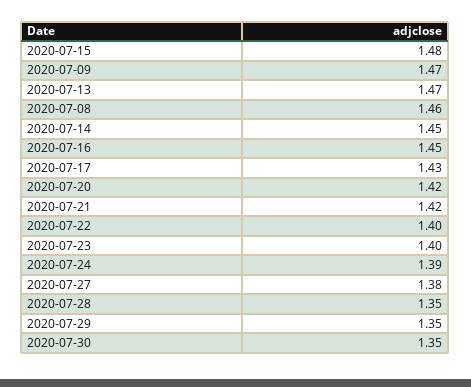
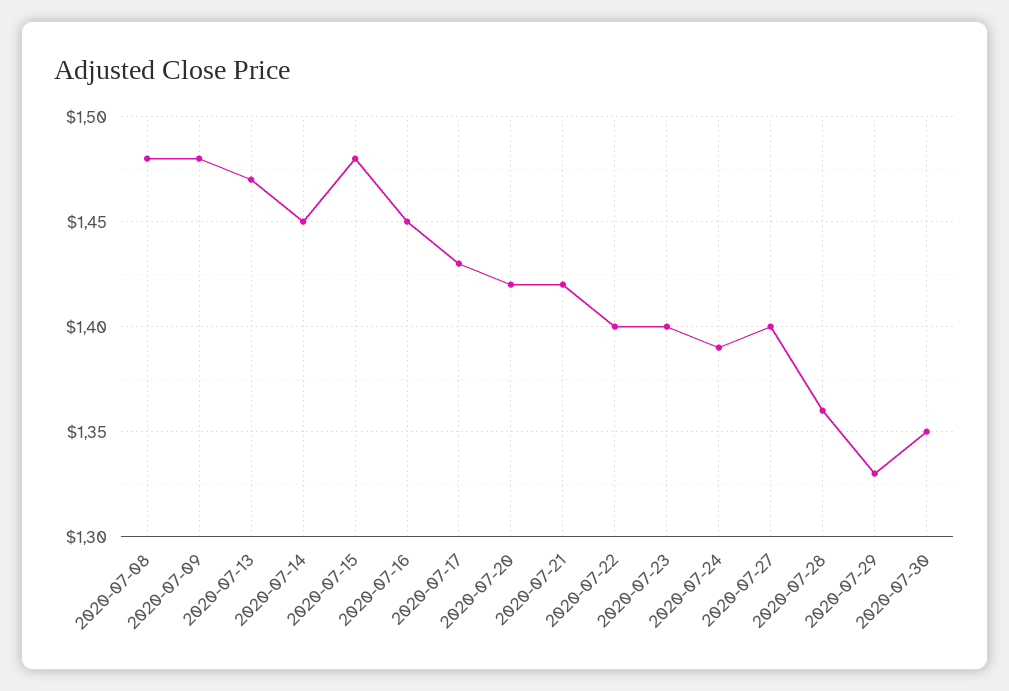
2020-07-09: 1.47 -> 1.48
2020-07-08: 1.46 -> 1.48
2020-07-27: 1.38 -> 1.4
2020-07-28: 1.35 -> 1.36
2020-07-29: 1.35 -> 1.33

